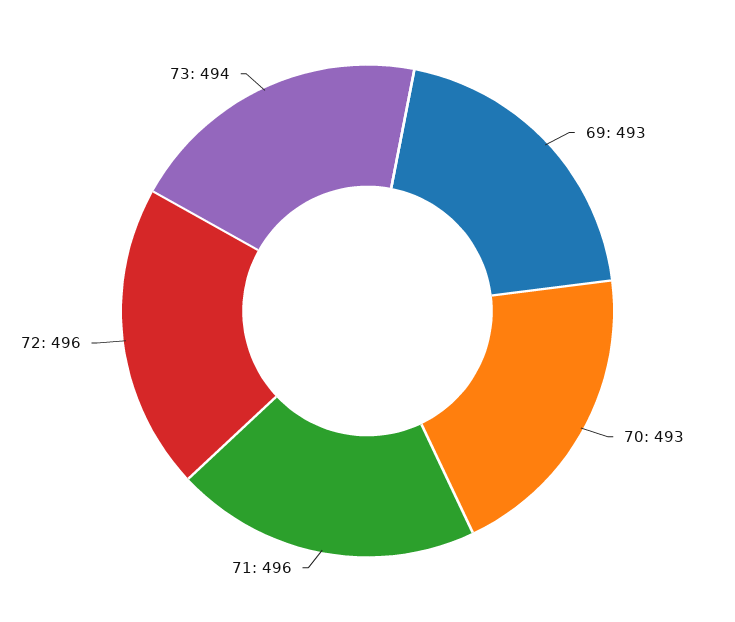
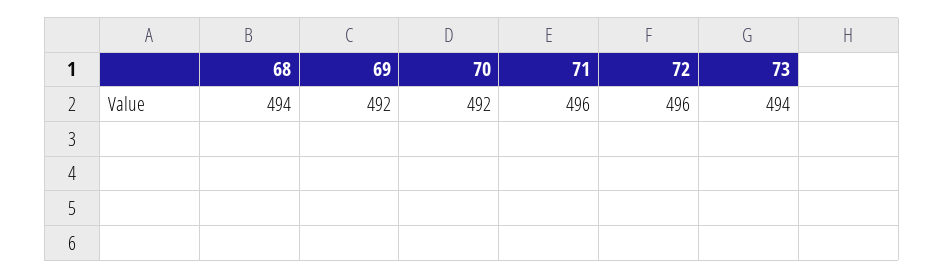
69: 493 -> 492
70: 493 -> 492
68: none -> 494

